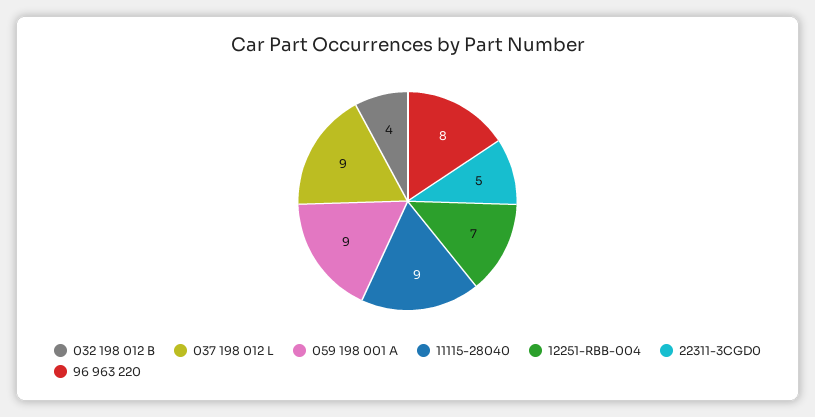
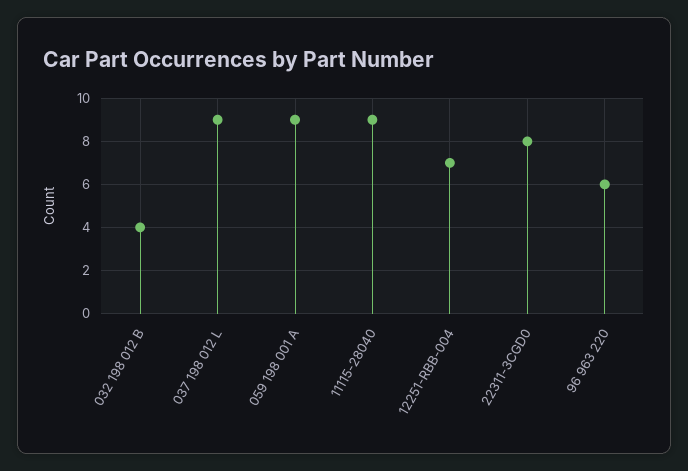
22311-3CGD0: 5 -> 8
96 963 220: 8 -> 6

